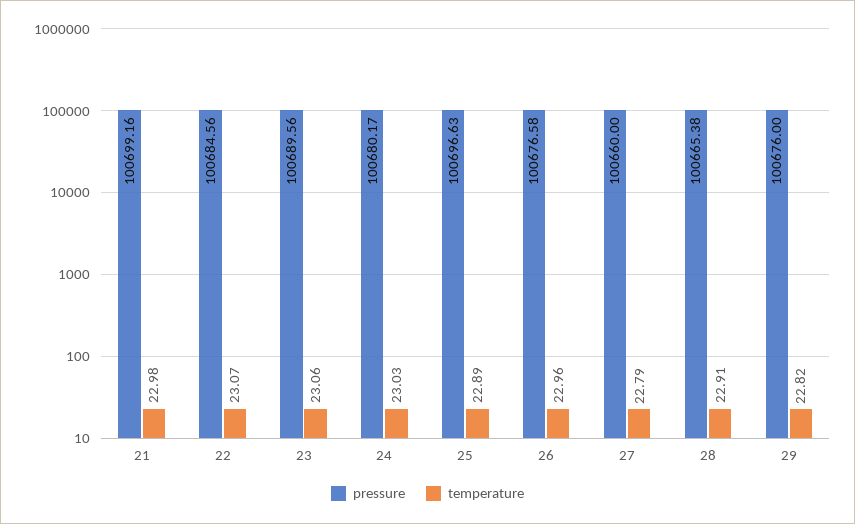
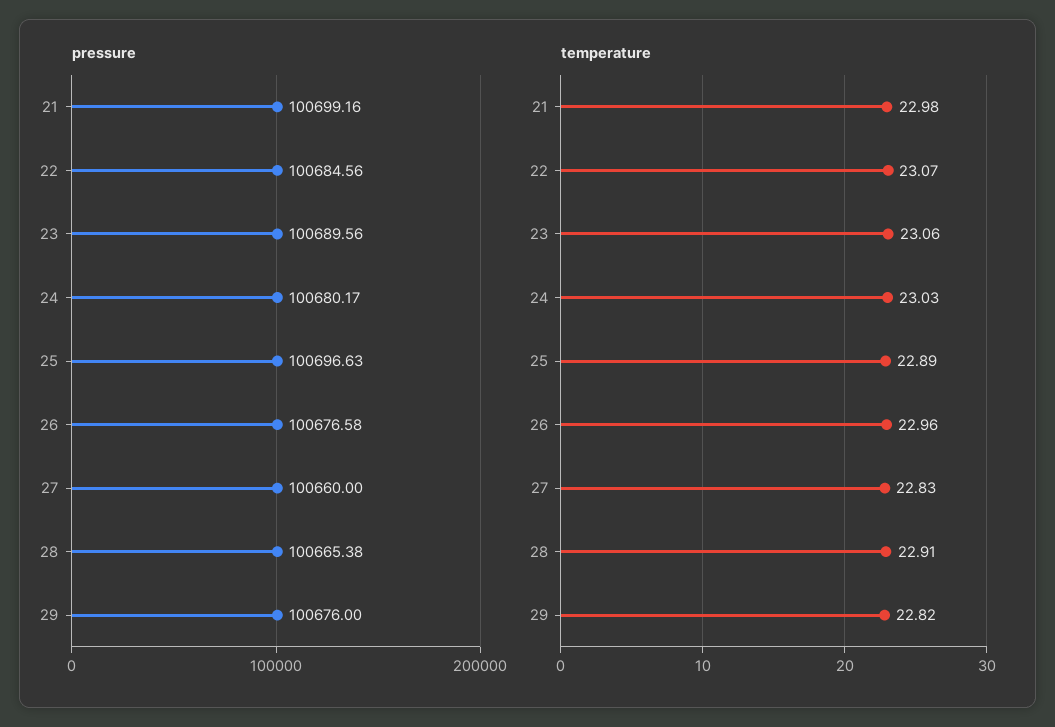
temperature, 27: 22.79 -> 22.83

